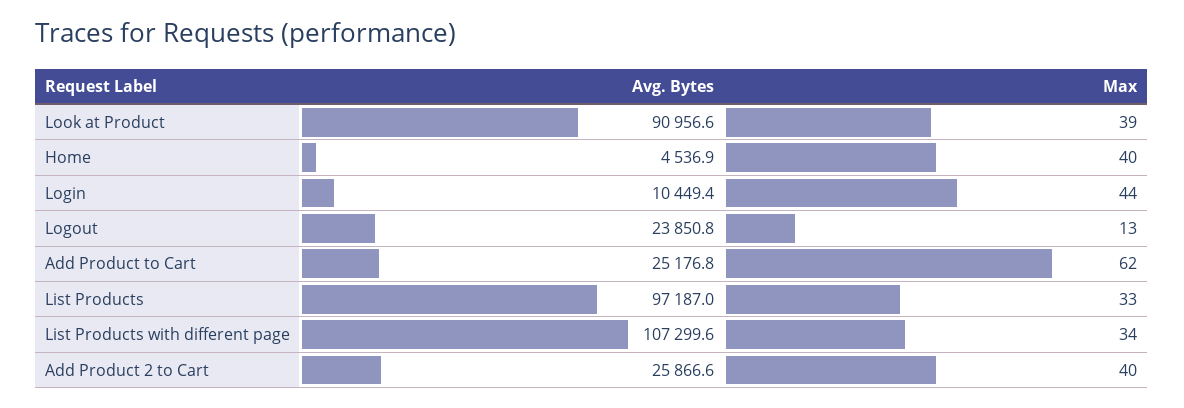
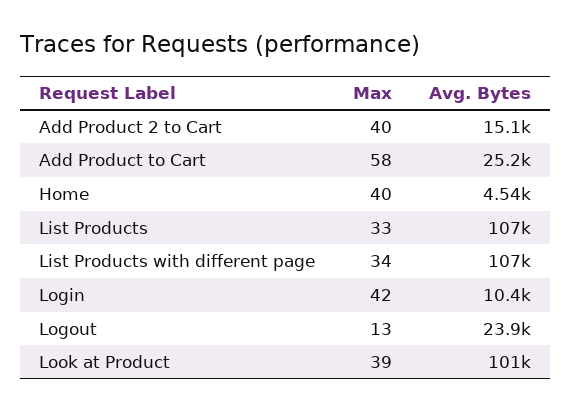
Avg. Bytes, Look at Product: 90956.6 -> 101000
Max, Login: 44 -> 42
Max, Add Product to Cart: 62 -> 58
Avg. Bytes, List Products: 97187 -> 107000
Avg. Bytes, Add Product 2 to Cart: 25866.6 -> 15100

